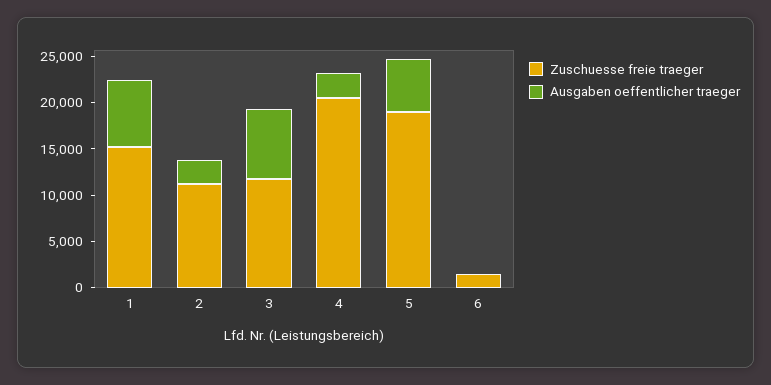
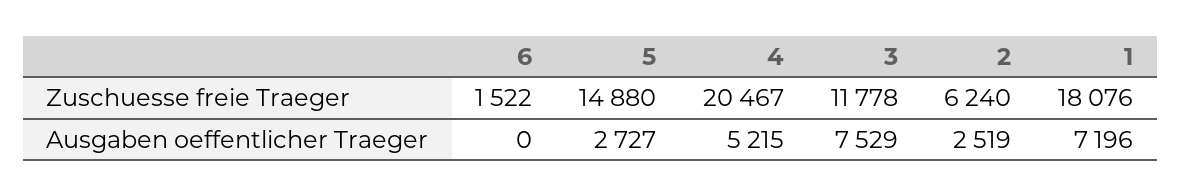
Zuschuesse freie traeger, 1: 15000 -> 18076
Zuschuesse freie traeger, 2: 11000 -> 6240
Ausgaben oeffentlicher traeger, 4: 3000 -> 5215
Zuschuesse freie traeger, 5: 19000 -> 14880
Ausgaben oeffentlicher traeger, 5: 6000 -> 2727

